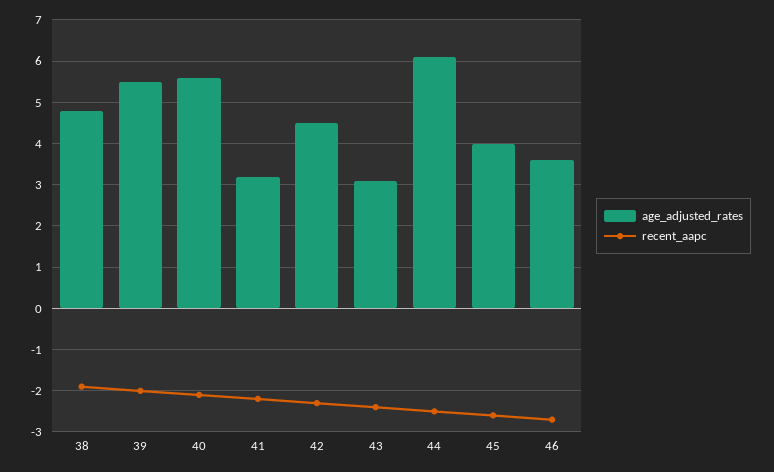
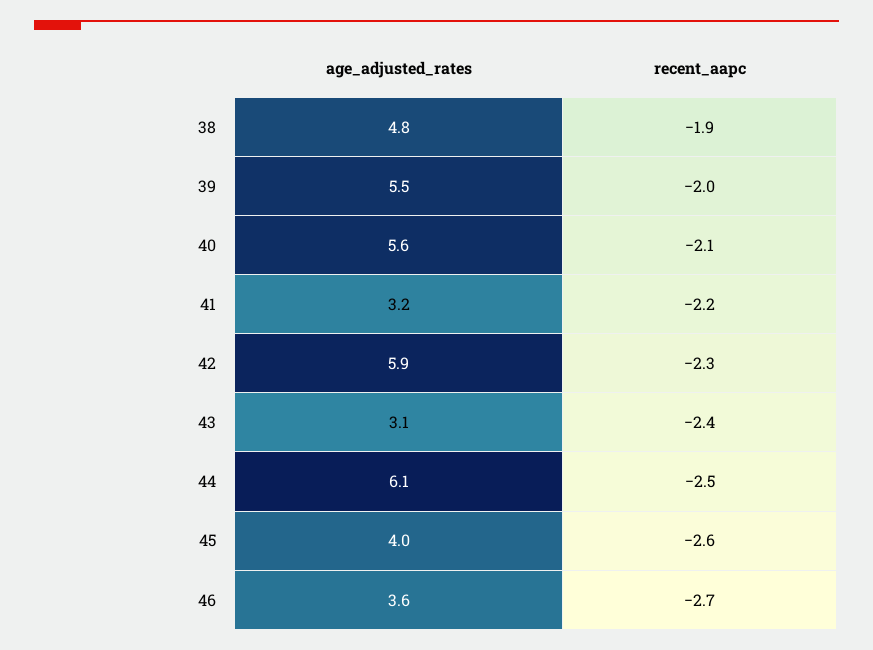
age_adjusted_rates, 42: 4.5 -> 5.9

